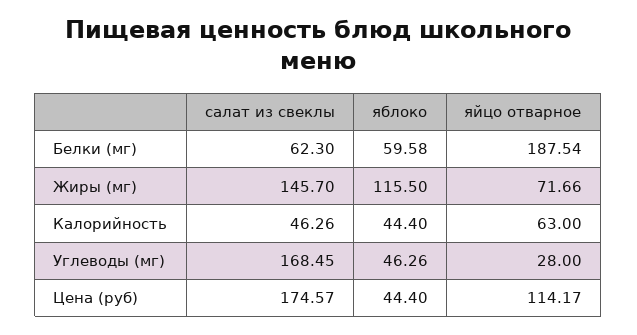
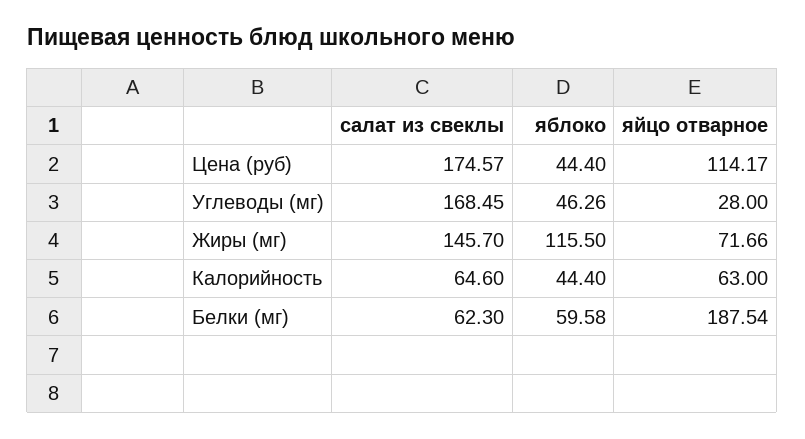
салат из свеклы, Калорийность: 46.26 -> 64.6

